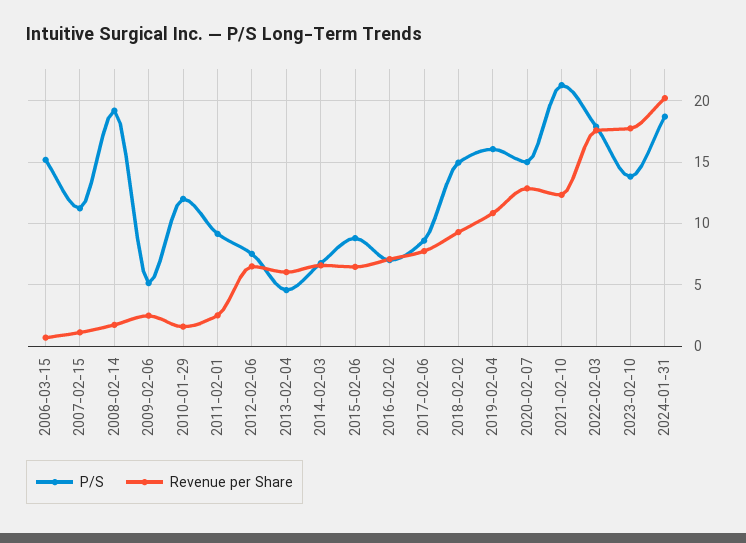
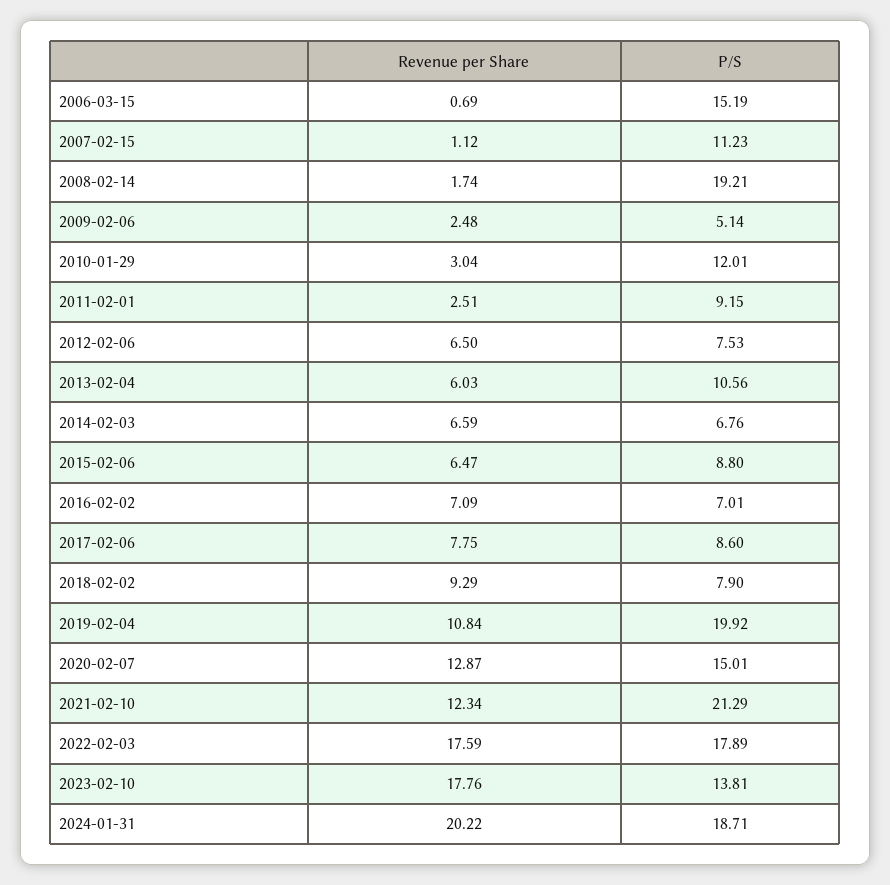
Revenue per Share, 2010-01-29: 1.5 -> 3.04
P/S, 2013-02-04: 4.5 -> 10.56
P/S, 2018-02-02: 15 -> 7.9
P/S, 2019-02-04: 16 -> 19.92

